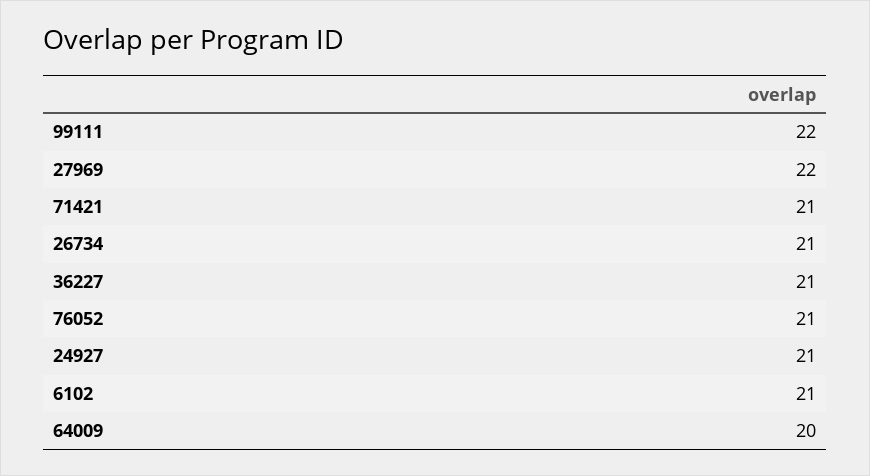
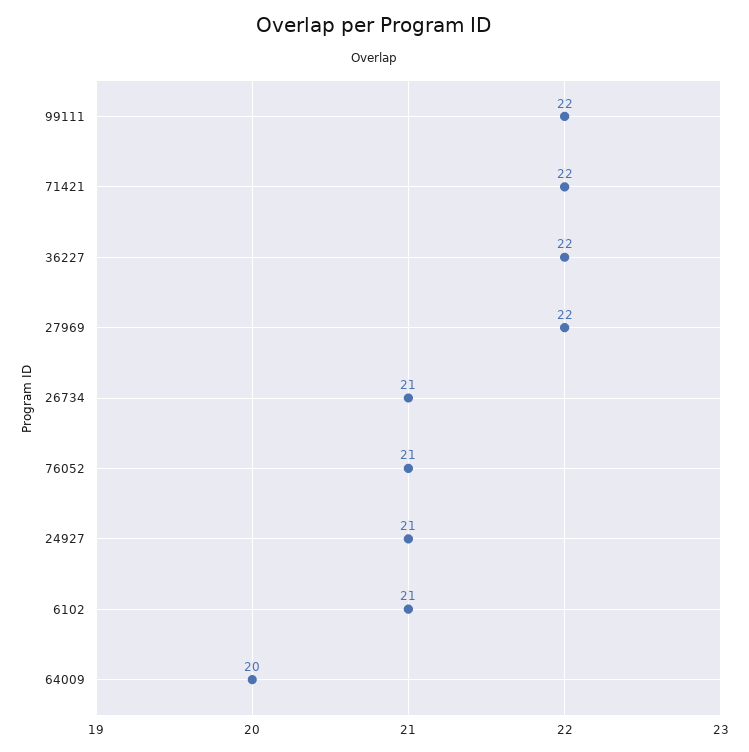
71421: 21 -> 22
36227: 21 -> 22

